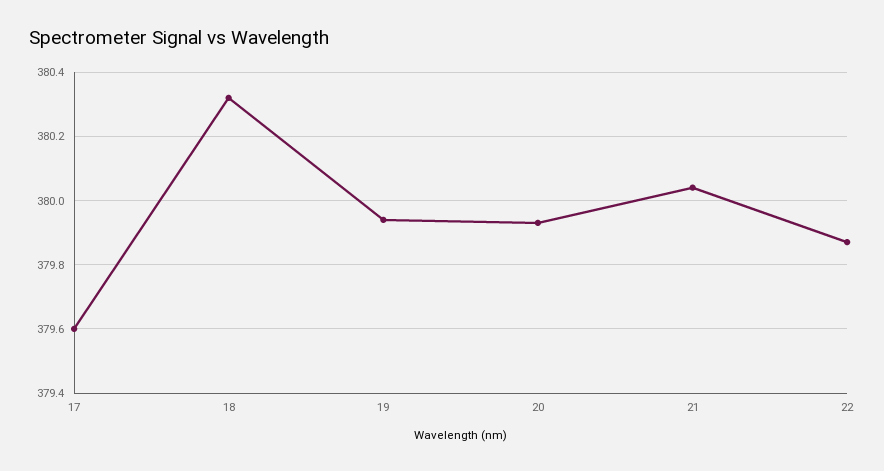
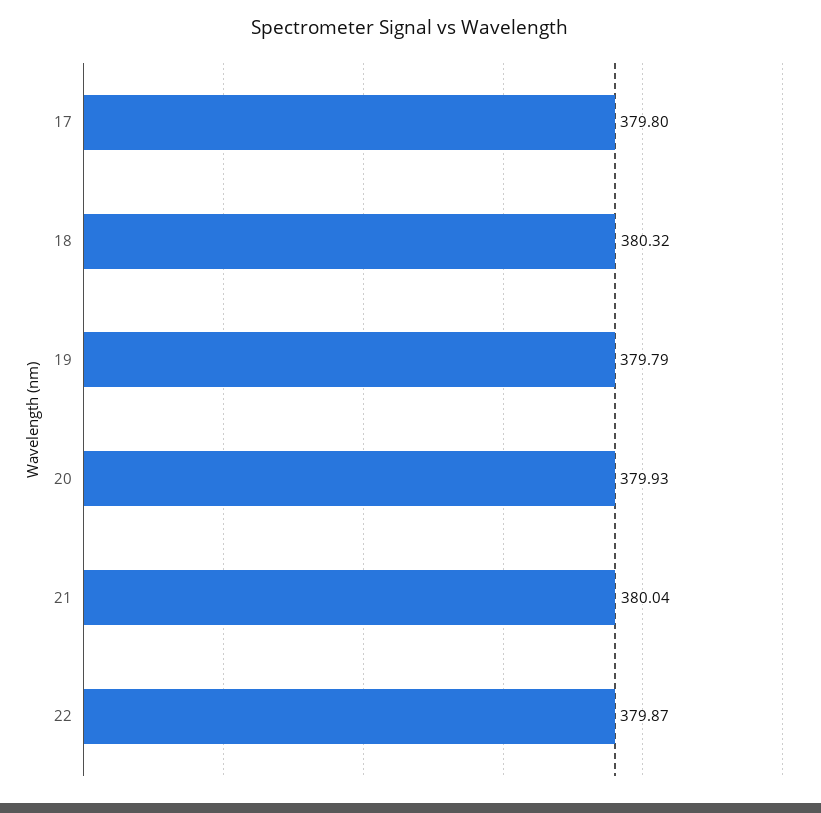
17: 379.6 -> 379.8
19: 379.95 -> 379.79

